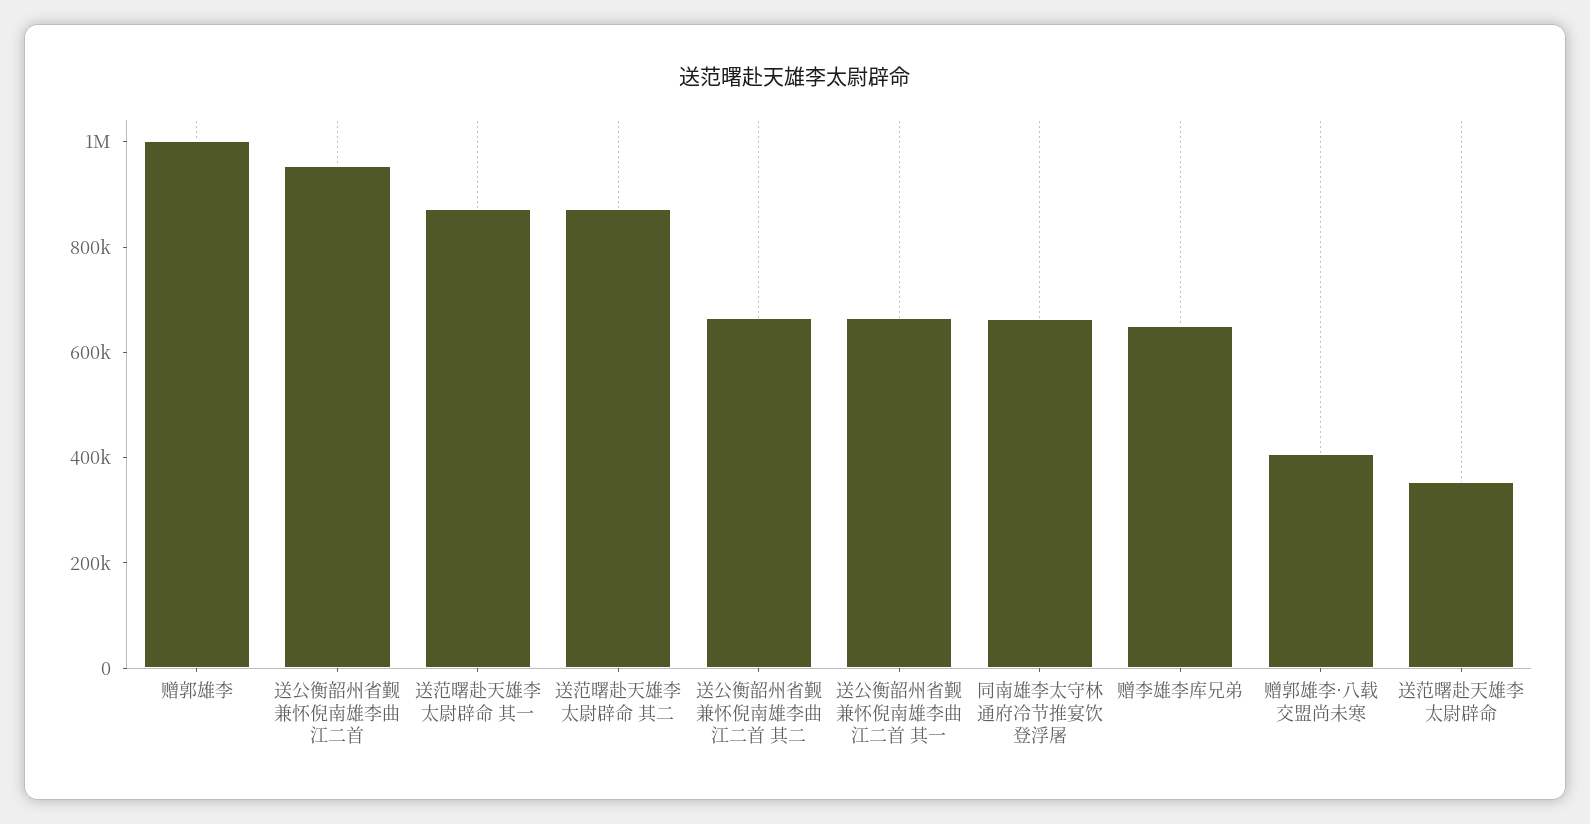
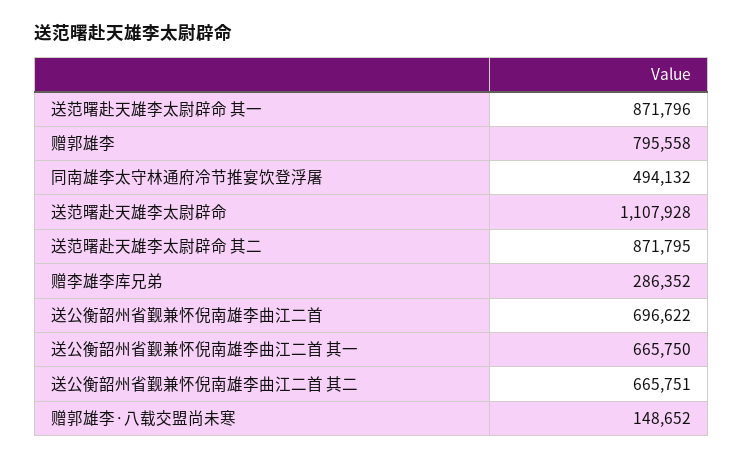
赠郭雄李: 1000000 -> 795558
送公衡韶州省觐兼怀倪南雄李曲江二首: 950000 -> 696622
同南雄李太守林通府冷节推宴饮登浮屠: 650000 -> 494132
赠李雄李库兄弟: 650000 -> 286352
赠郭雄李·八载交盟尚未寒: 400000 -> 148652
送范曙赴天雄李太尉辟命: 350000 -> 1107928

